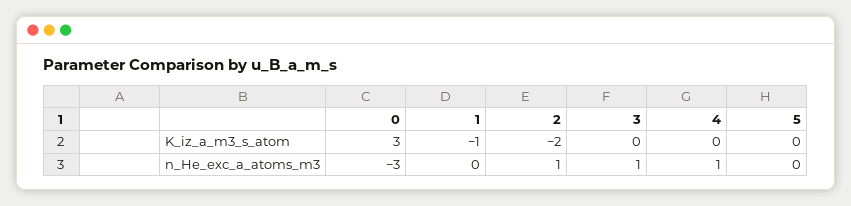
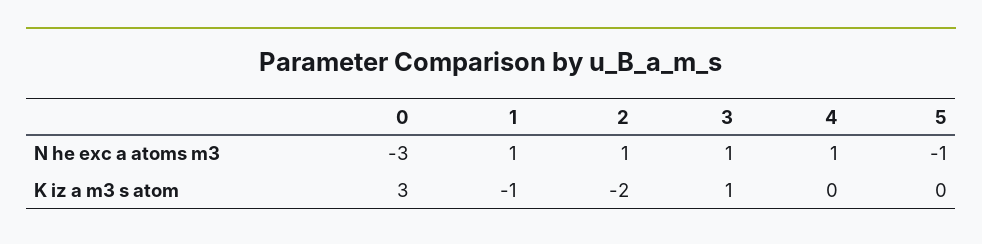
3, K_iz_a_m3_s_atom: 0 -> 1
1, n_He_exc_a_atoms_m3: 0 -> 1
5, n_He_exc_a_atoms_m3: 0 -> -1

